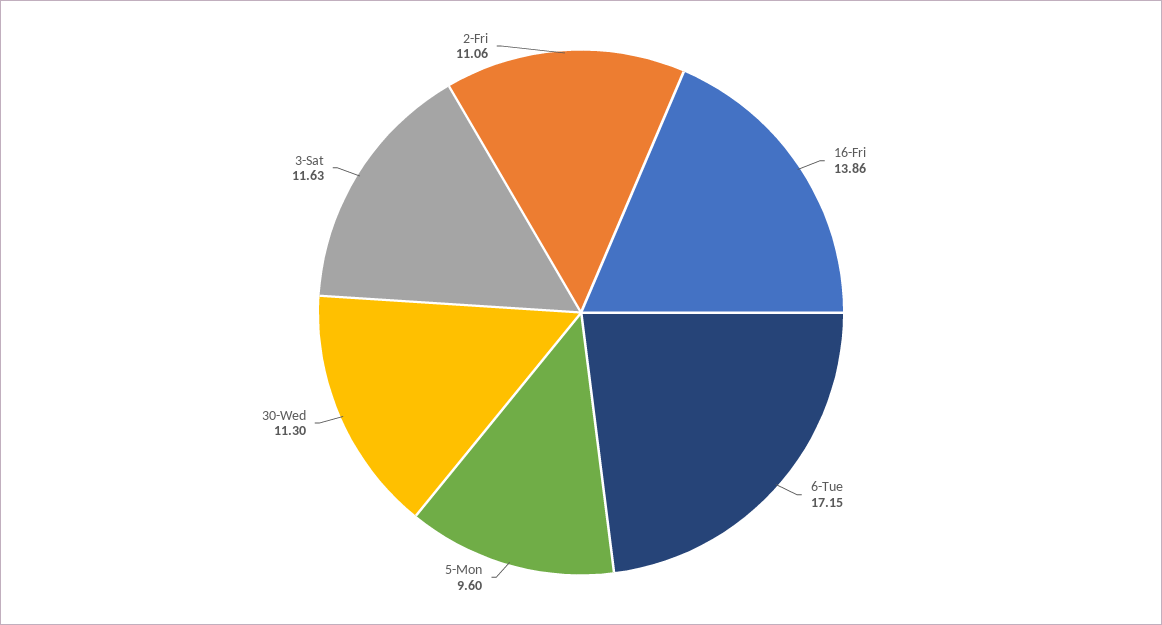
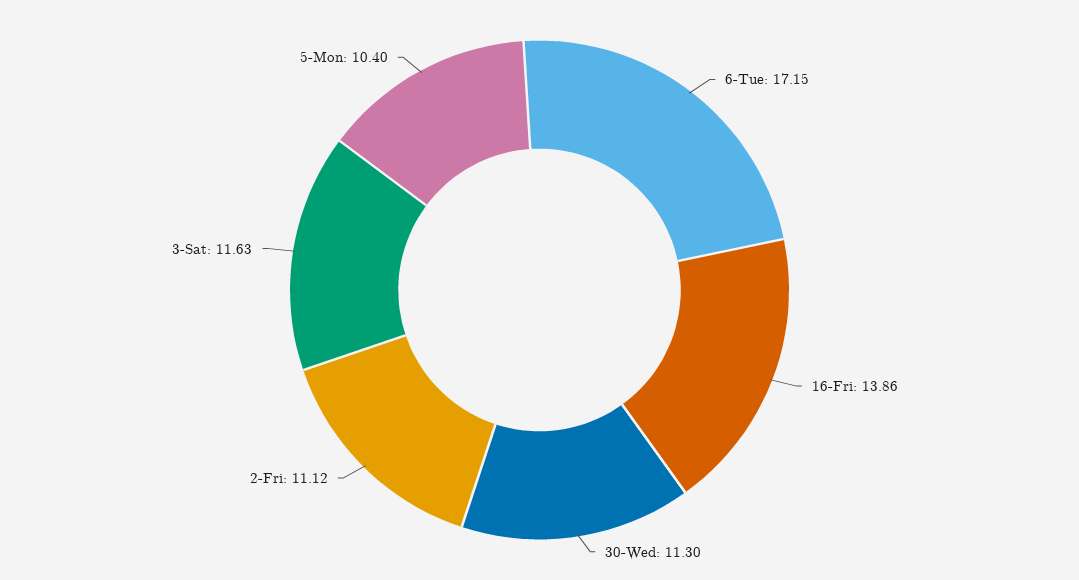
5-Mon: 9.6 -> 10.4
2-Fri: 11.06 -> 11.12

